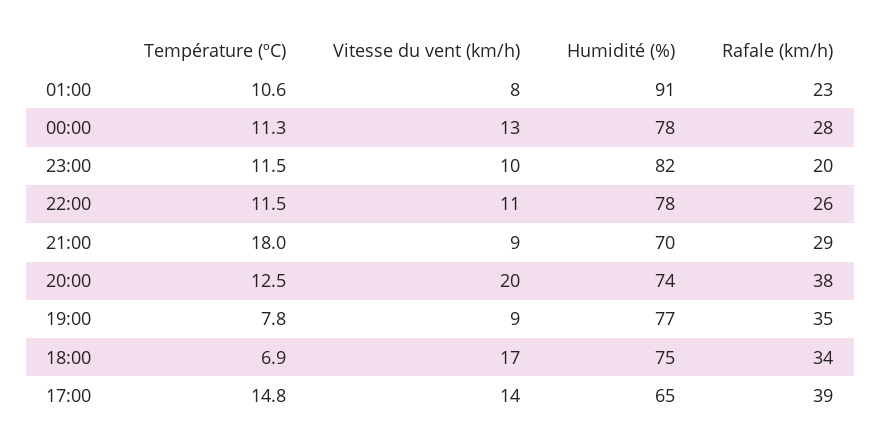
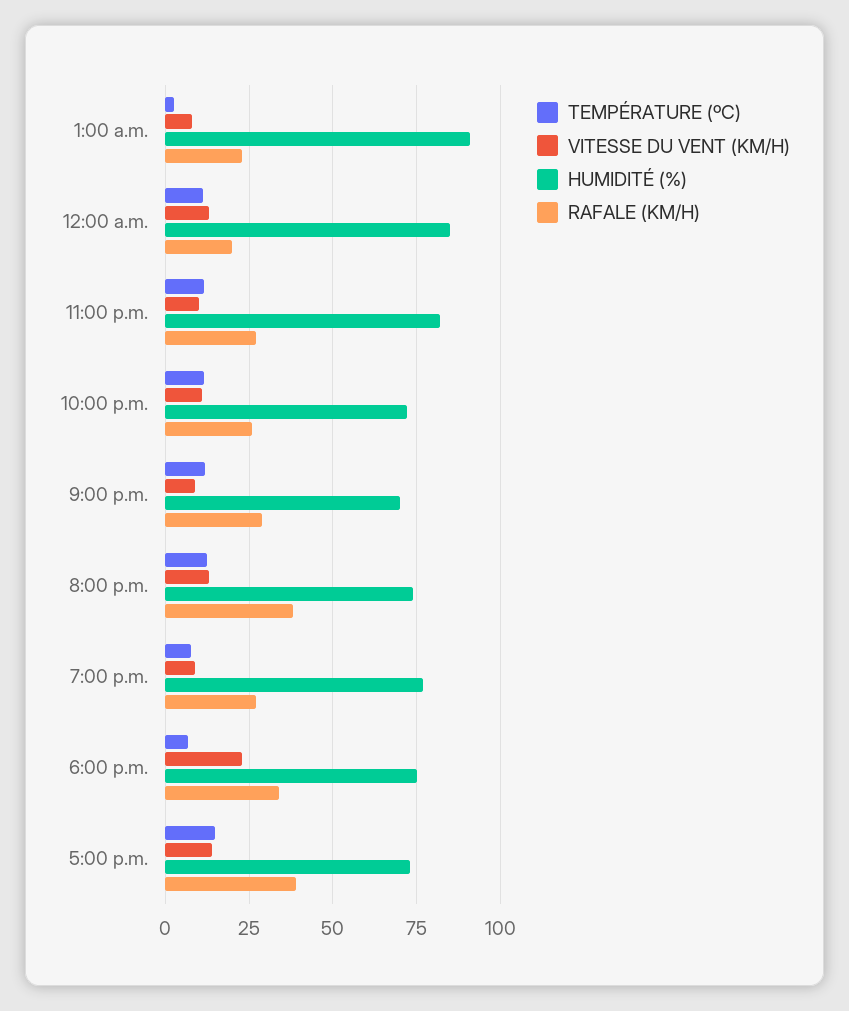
Température (ºC), 01:00: 10.6 -> 2.5
Humidité (%), 00:00: 78 -> 85
Rafale (km/h), 00:00: 28 -> 20
Rafale (km/h), 23:00: 20 -> 27.5
Humidité (%), 22:00: 78 -> 72.5
Température (ºC), 21:00: 18 -> 12.5
Vitesse du vent (km/h), 20:00: 20 -> 12.5
Rafale (km/h), 19:00: 35 -> 27.5
Vitesse du vent (km/h), 18:00: 17 -> 22.5
Humidité (%), 17:00: 65 -> 72.5

